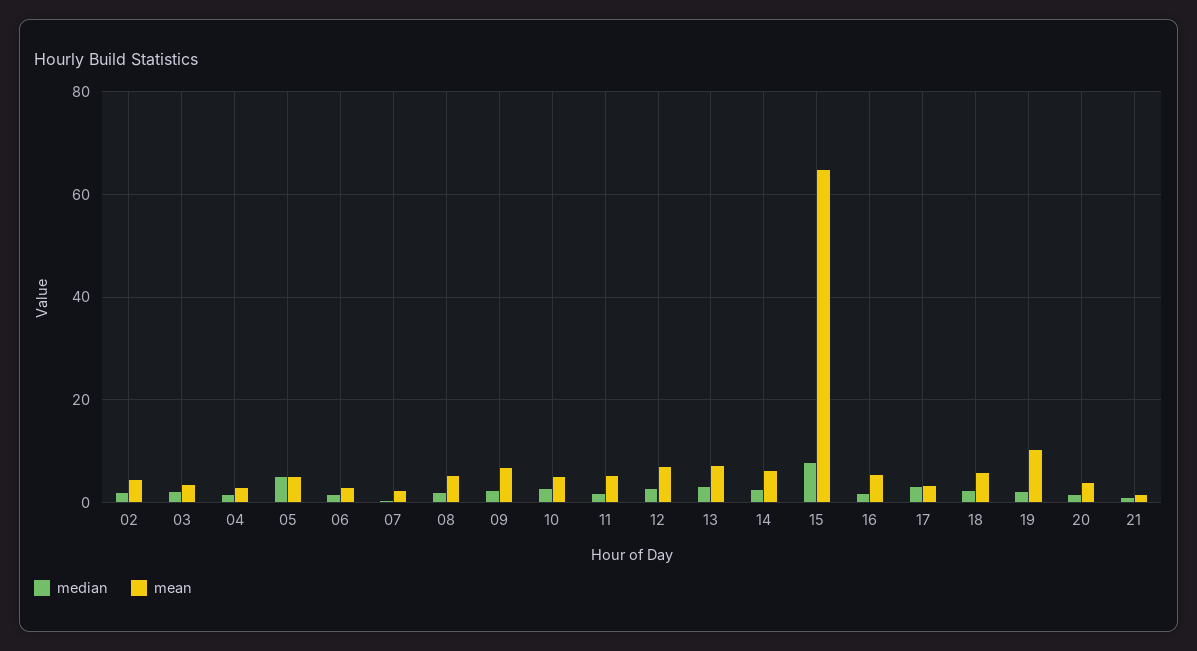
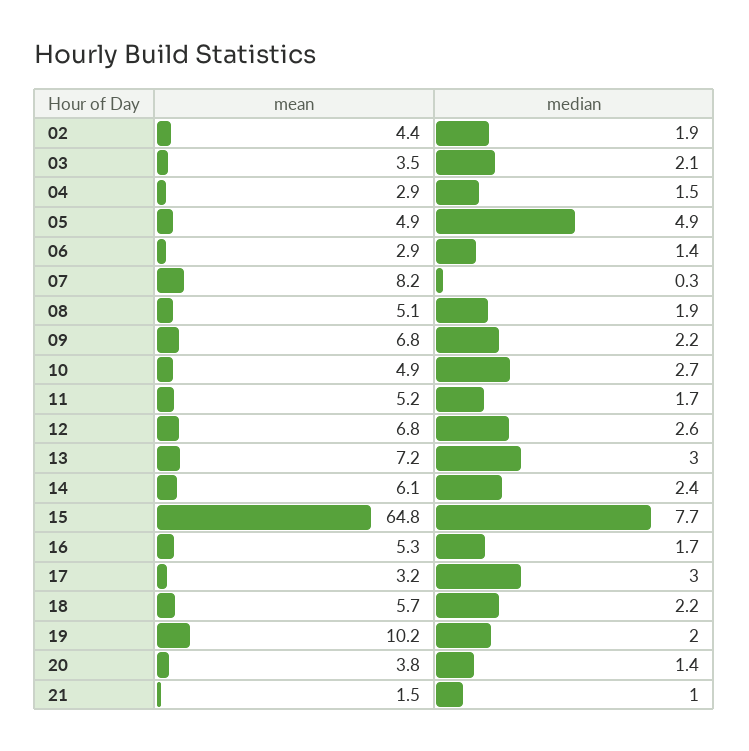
mean, 07: 2 -> 8.2

